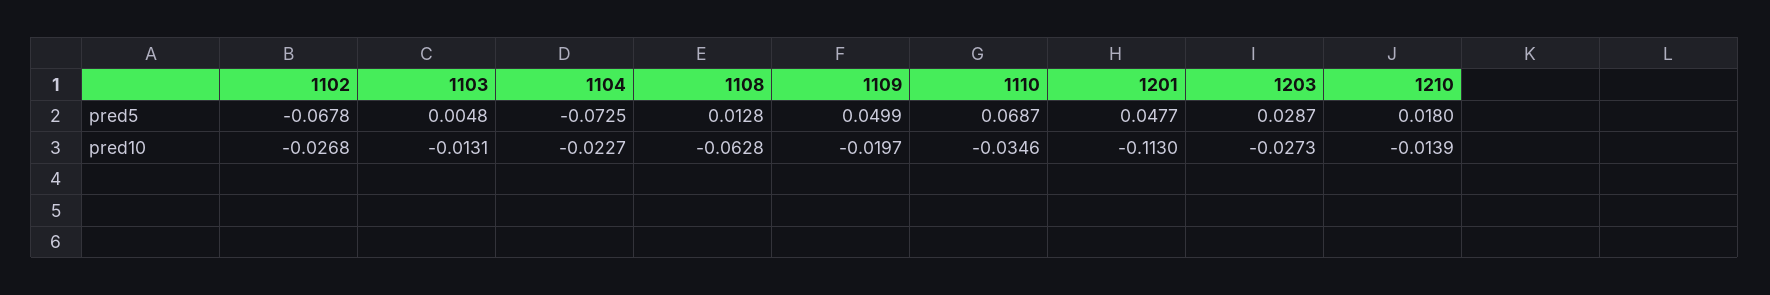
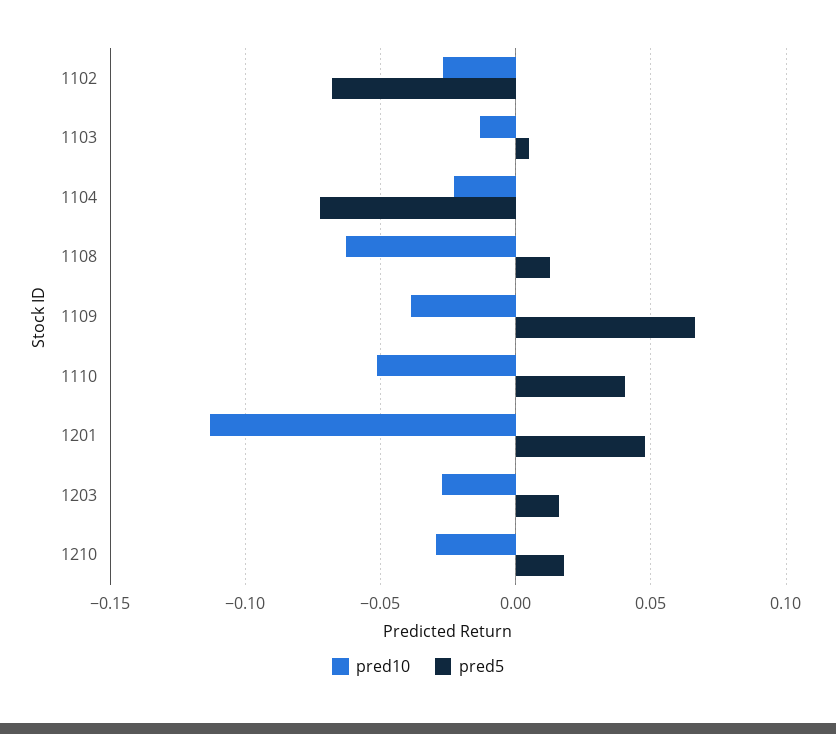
pred5, 1109: 0.0499 -> 0.065
pred5, 1110: 0.0687 -> 0.04
pred5, 1203: 0.0287 -> 0.015
pred10, 1109: -0.0197 -> -0.04
pred10, 1110: -0.0346 -> -0.05
pred10, 1210: -0.0139 -> -0.03

